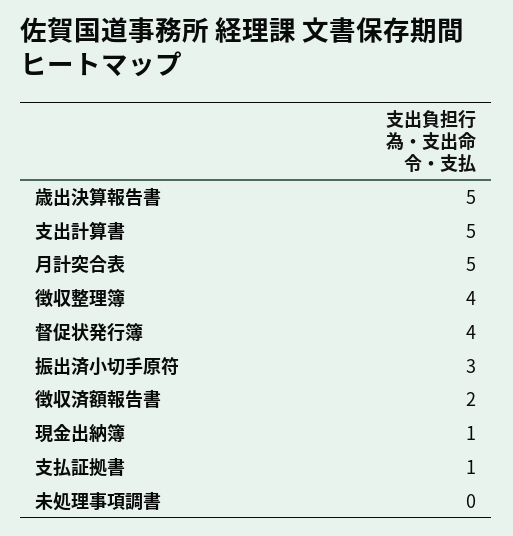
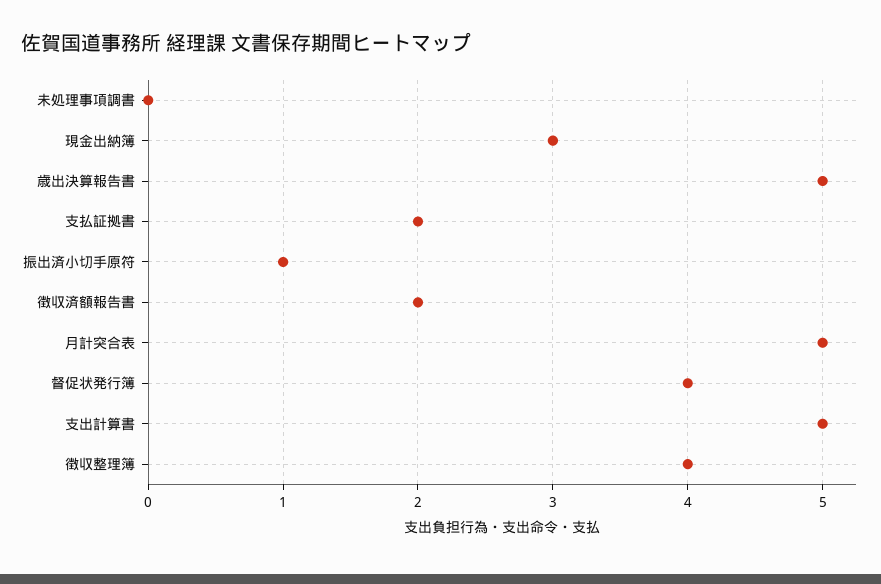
振出済小切手原符: 3 -> 1
現金出納簿: 1 -> 3
支払証拠書: 1 -> 2

